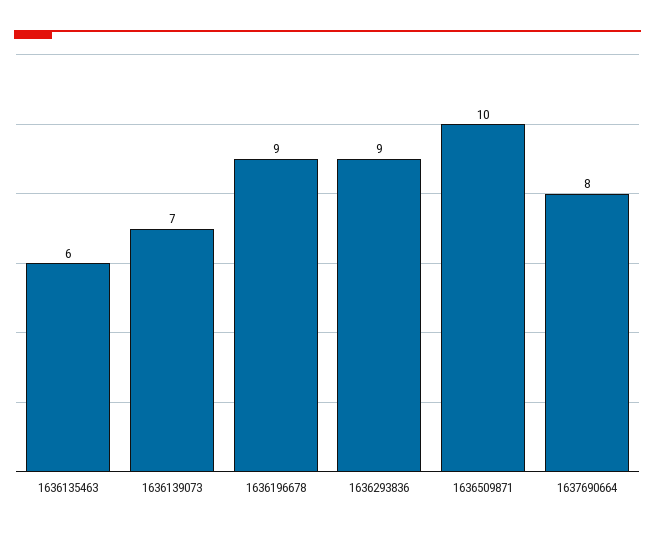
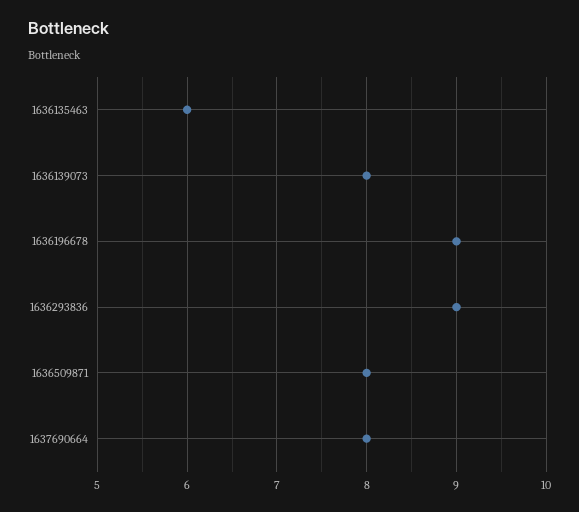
1636139073: 7 -> 8
1636509871: 10 -> 8

